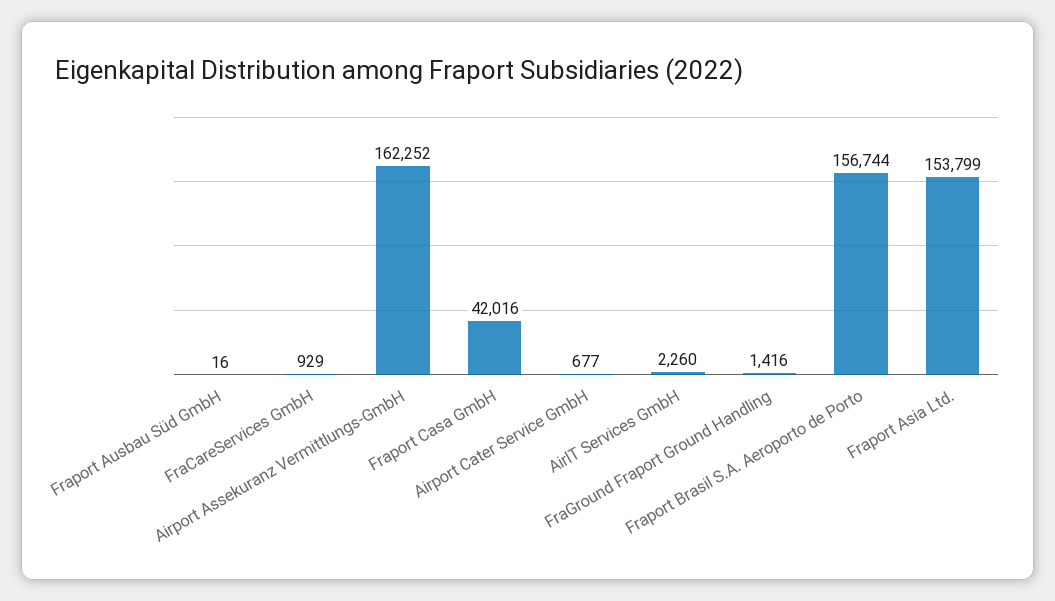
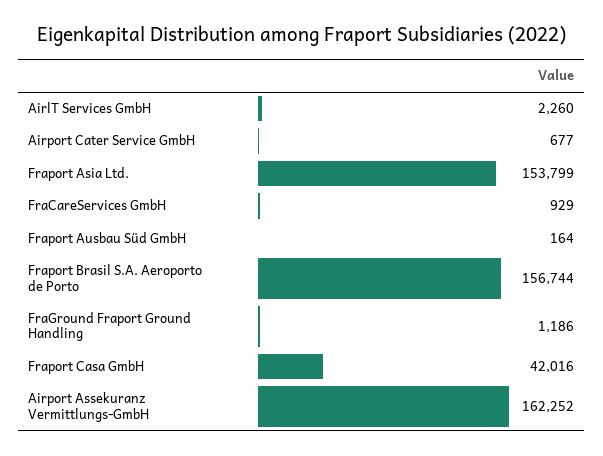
Fraport Ausbau Süd GmbH: 16 -> 164
FraGround Fraport Ground Handling: 1416 -> 1186

